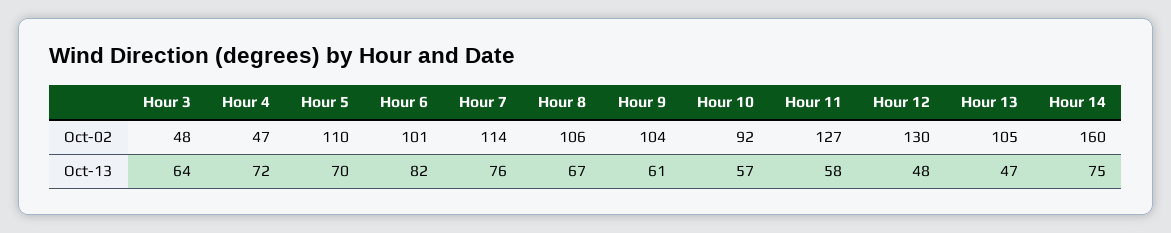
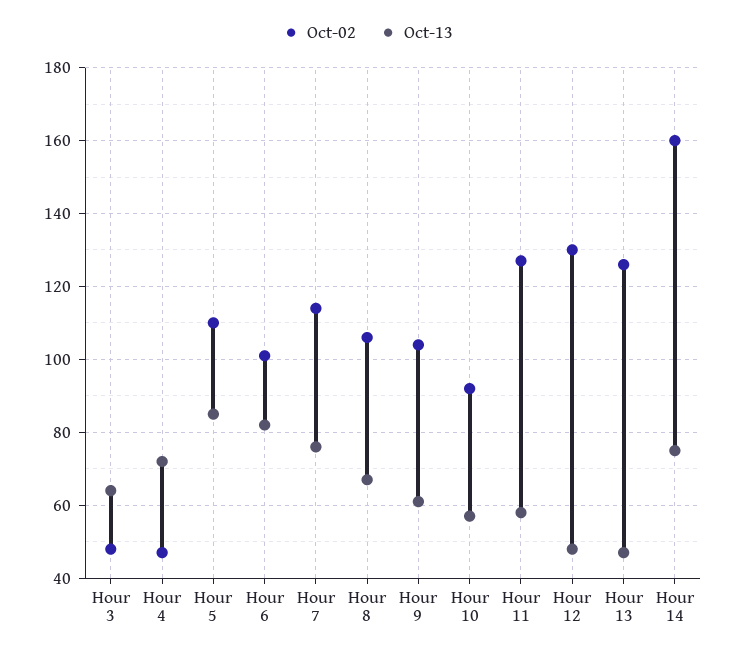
Oct-02, Hour 13: 105 -> 125
Oct-13, Hour 5: 70 -> 85

